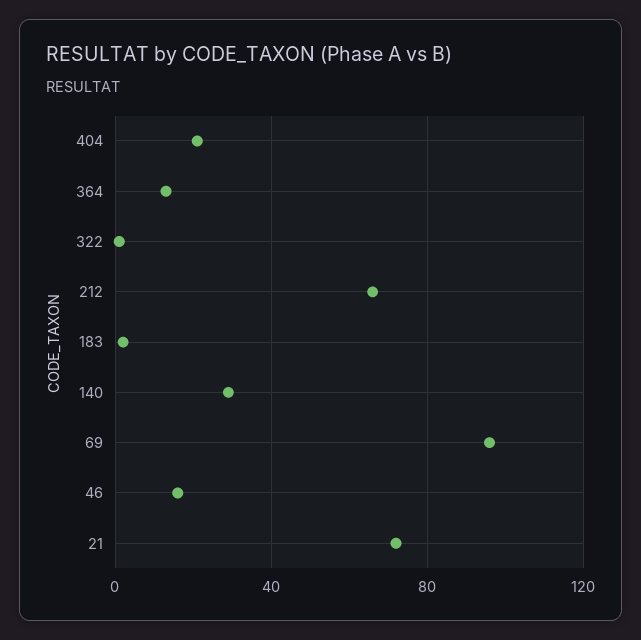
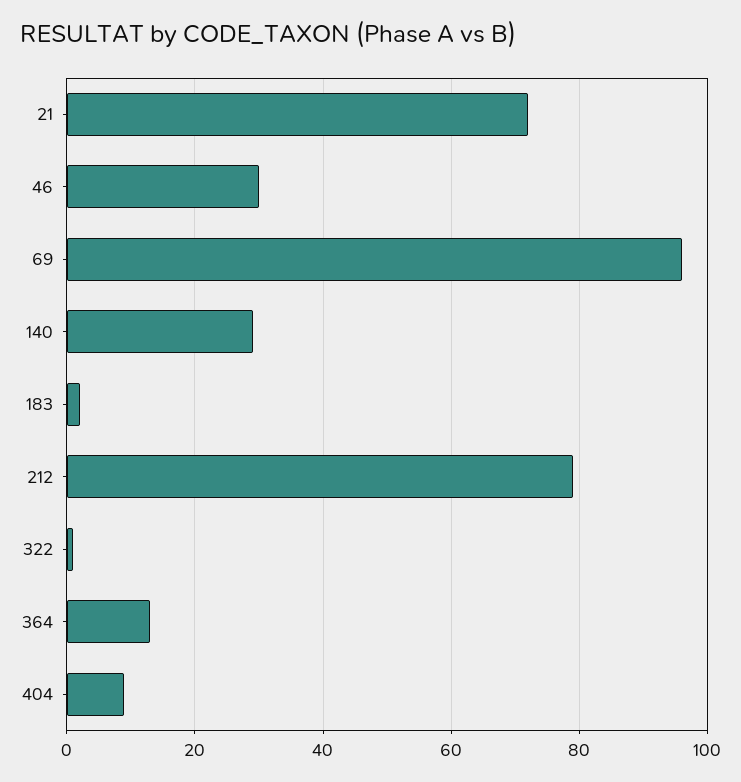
404: 20 -> 10
212: 65 -> 80
46: 15 -> 30

